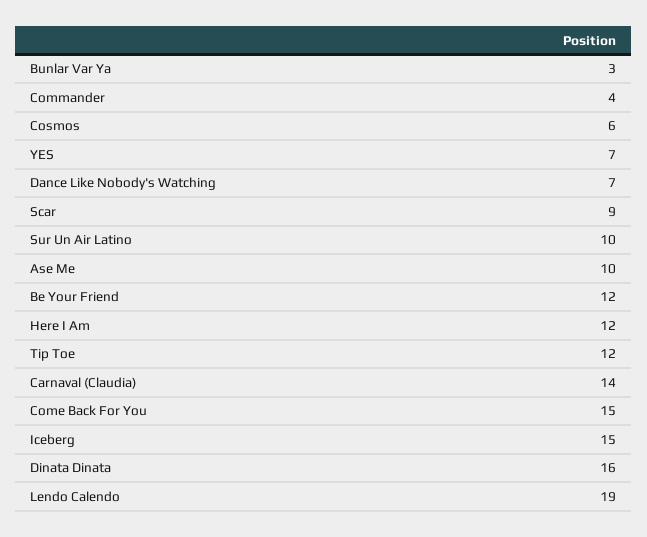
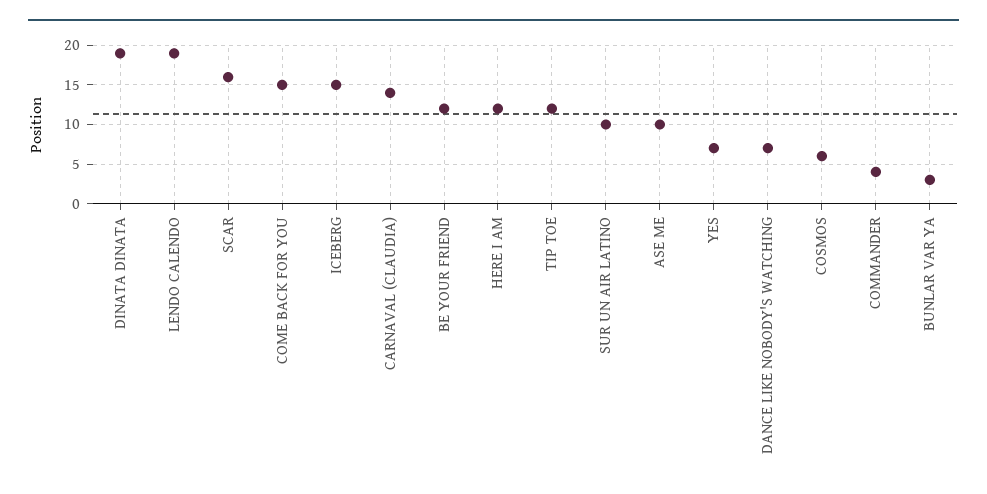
Scar: 9 -> 16
Dinata Dinata: 16 -> 19

